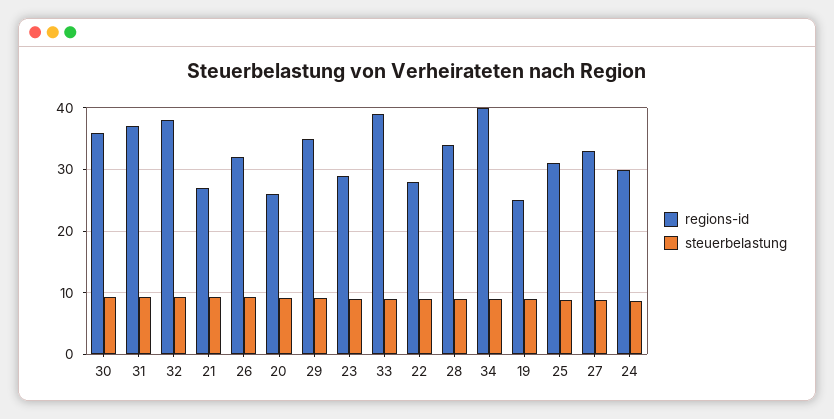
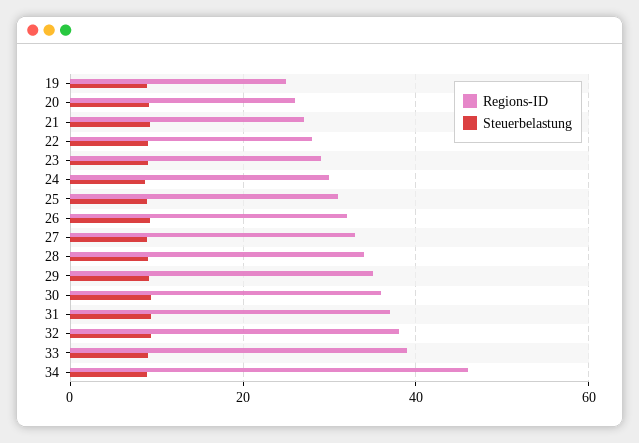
regions-id, 34: 40 -> 46

